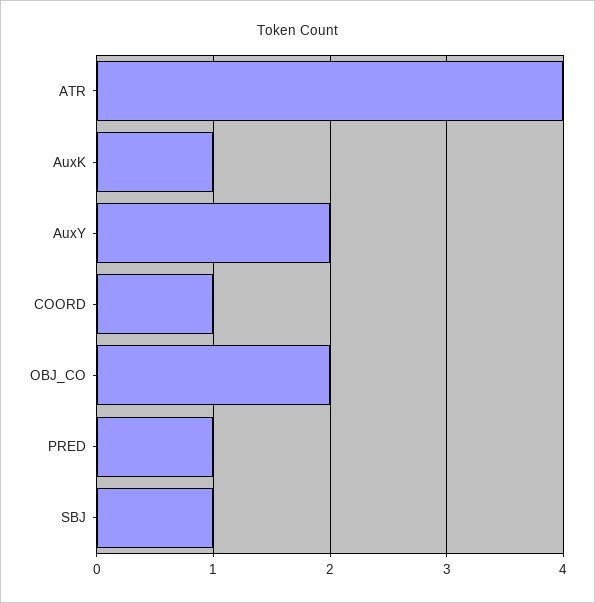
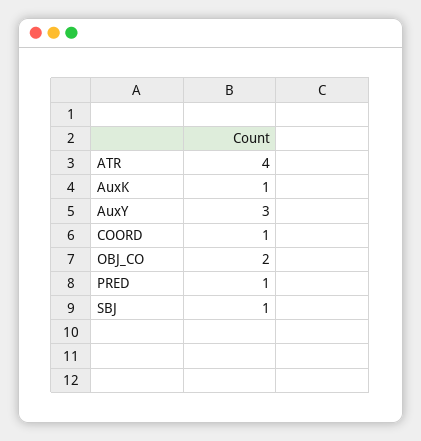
AuxY: 2 -> 3

